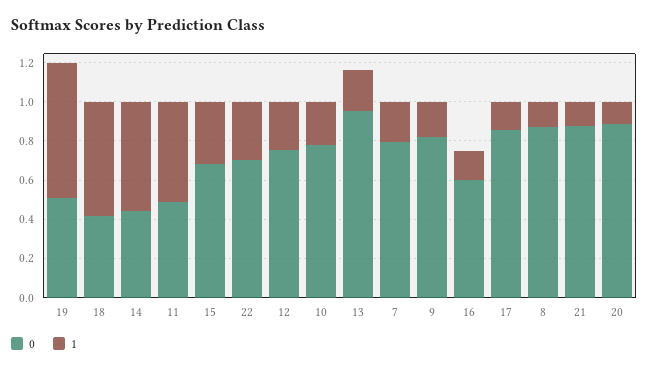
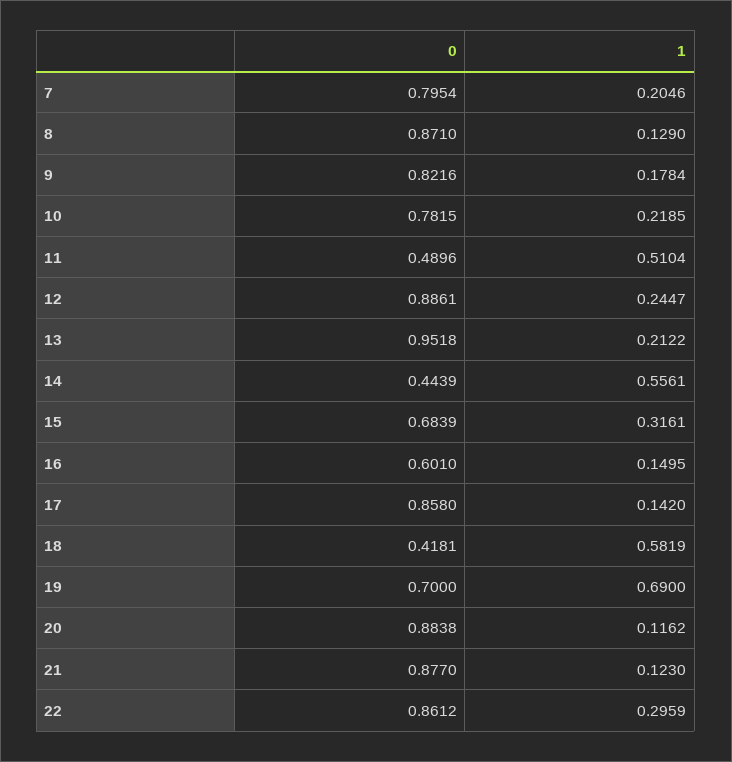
0, 19: 0.5 -> 0.7
0, 22: 0.7 -> 0.8612
0, 12: 0.75 -> 0.8861

